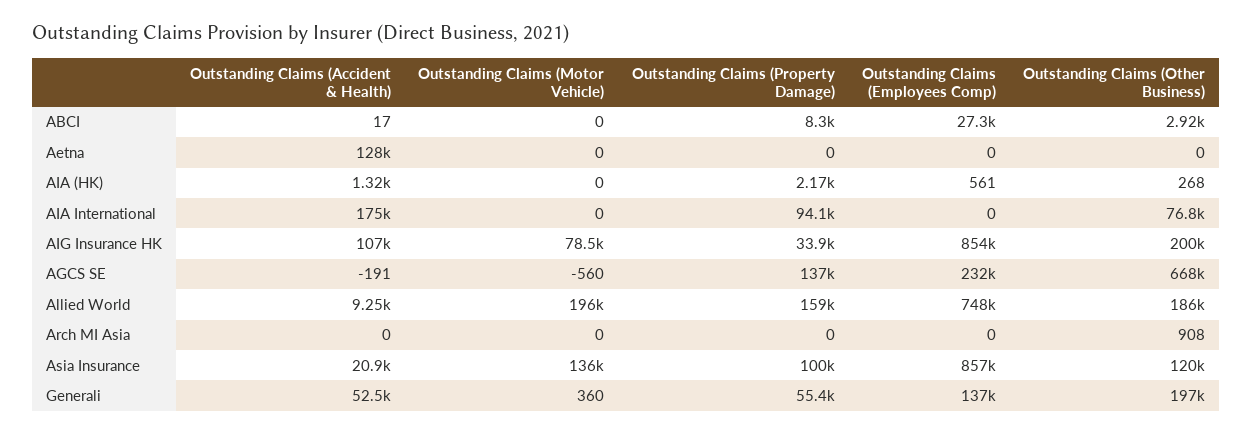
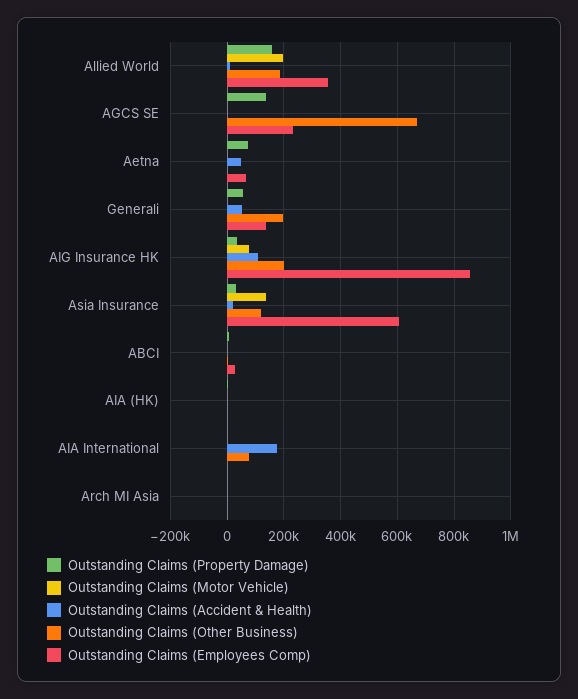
Outstanding Claims (Accident & Health), Aetna: 128000 -> 50000
Outstanding Claims (Property Damage), Aetna: 0 -> 75000
Outstanding Claims (Employees Comp), Aetna: 0 -> 75000
Outstanding Claims (Property Damage), AIA International: 94100 -> 0
Outstanding Claims (Employees Comp), Allied World: 748000 -> 350000
Outstanding Claims (Property Damage), Asia Insurance: 100000 -> 25000
Outstanding Claims (Employees Comp), Asia Insurance: 857000 -> 600000

